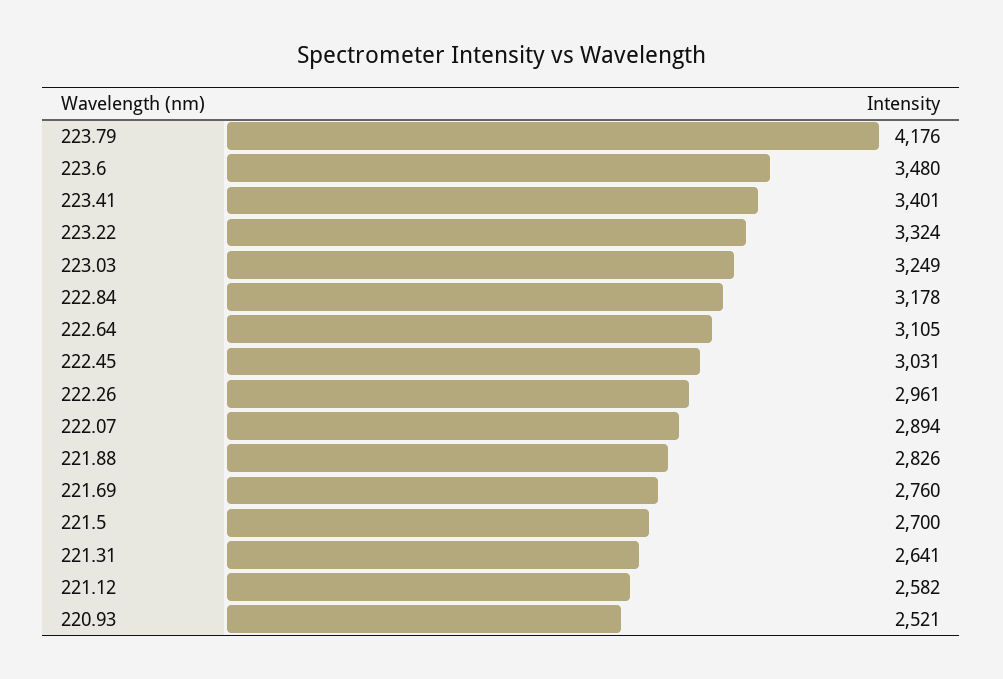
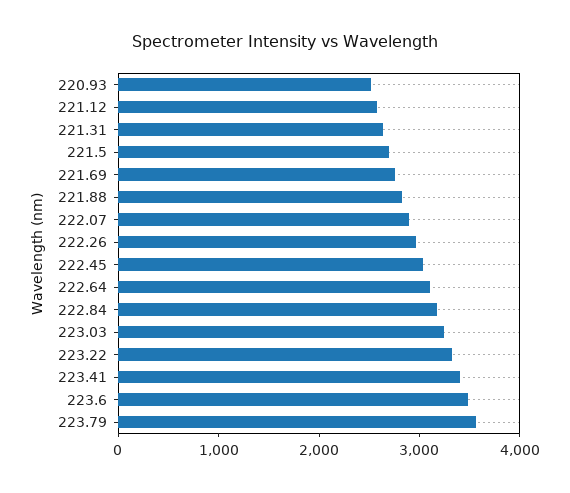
223.79: 4176 -> 3600

